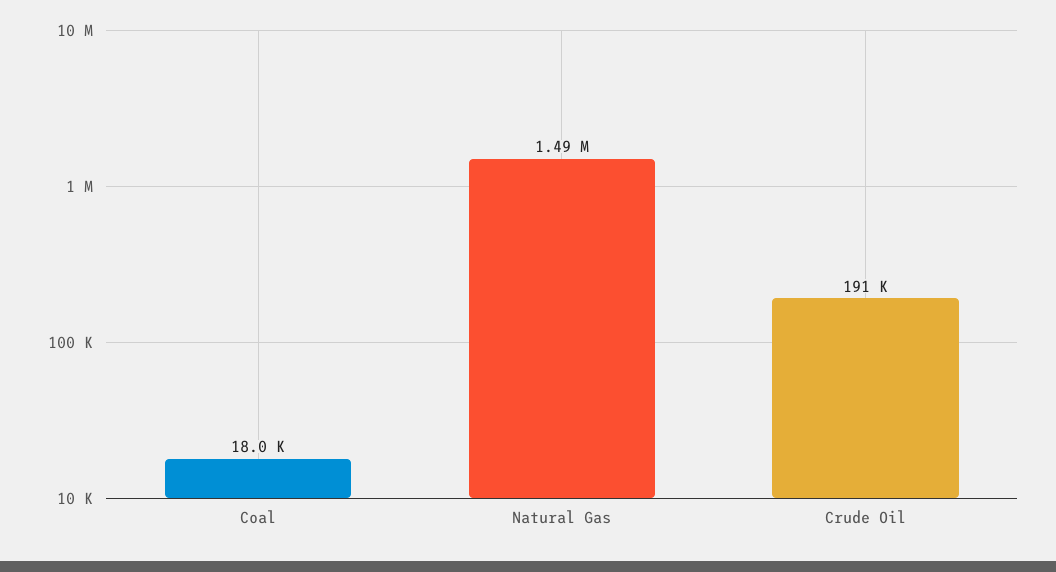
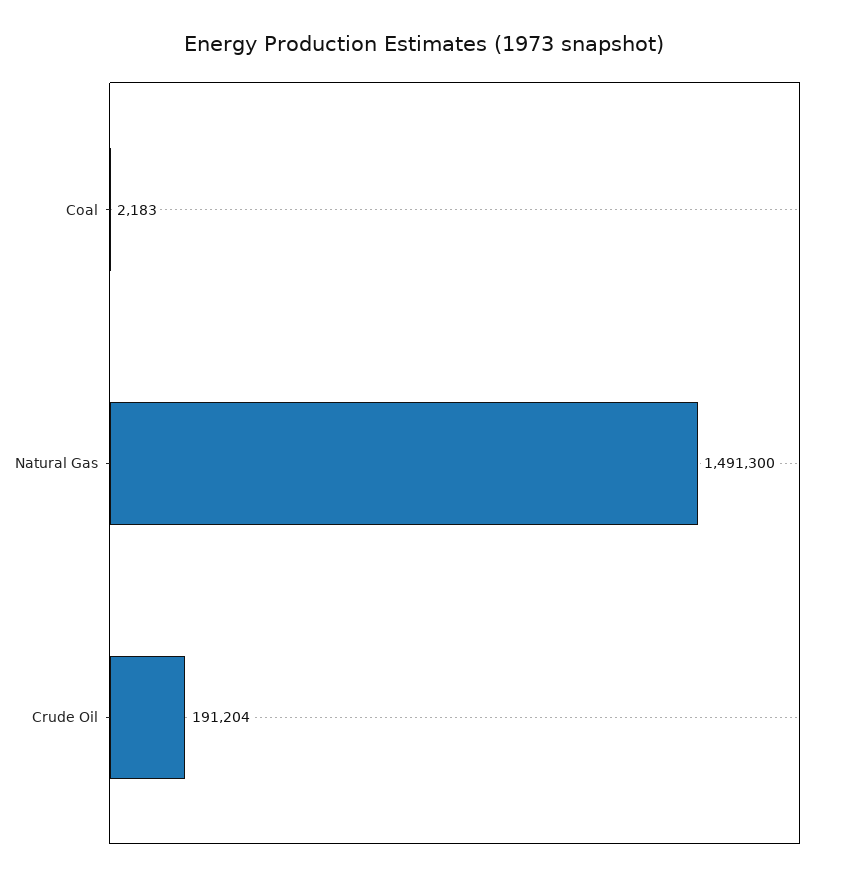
Coal: 18000 -> 2183

